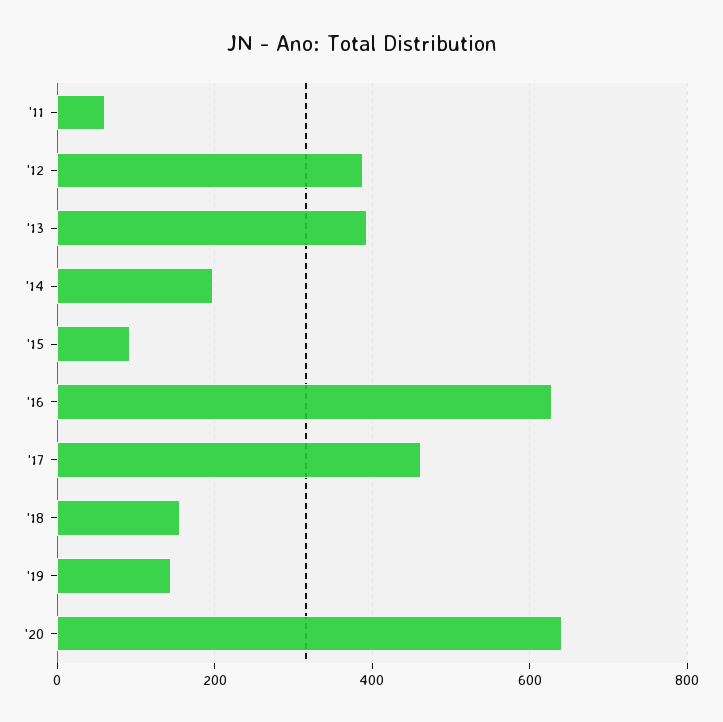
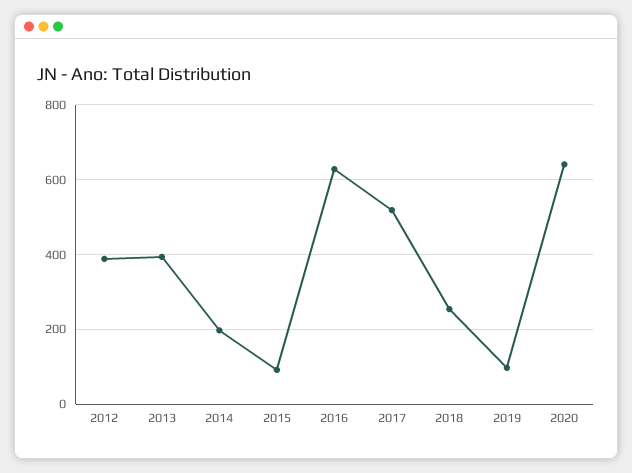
'11: 60 -> none
'17: 460 -> 520
'18: 160 -> 260
'19: 140 -> 100

